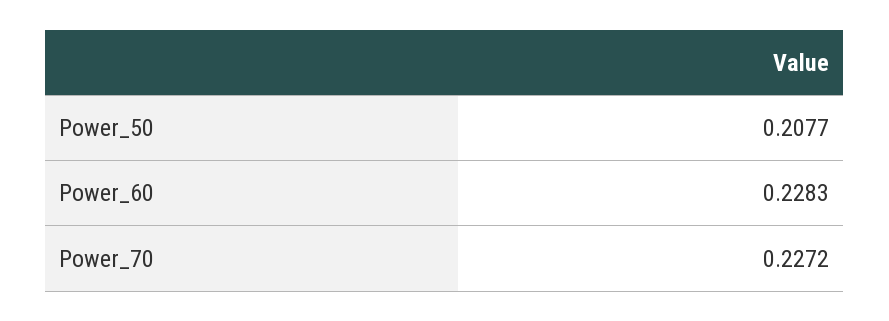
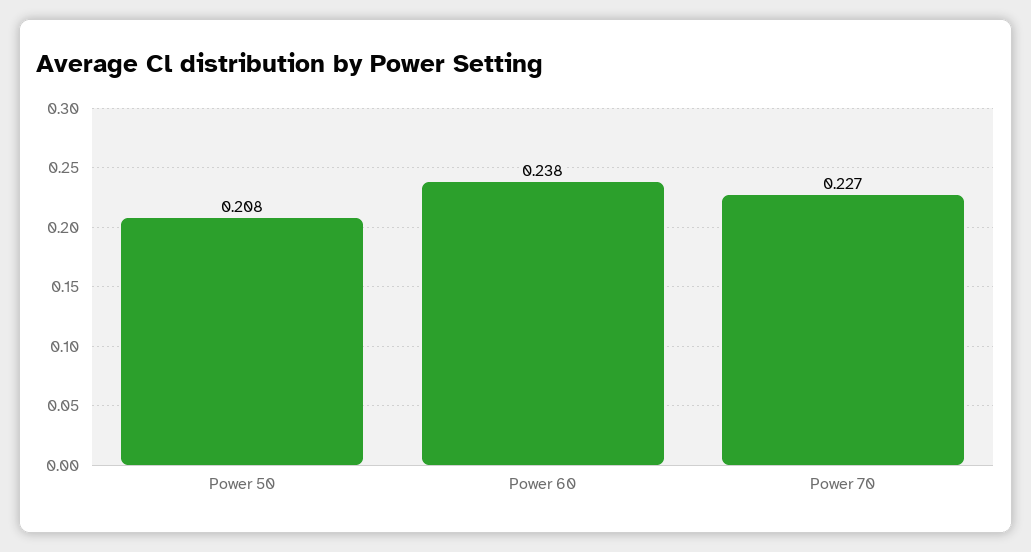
Power_60: 0.2283 -> 0.238

